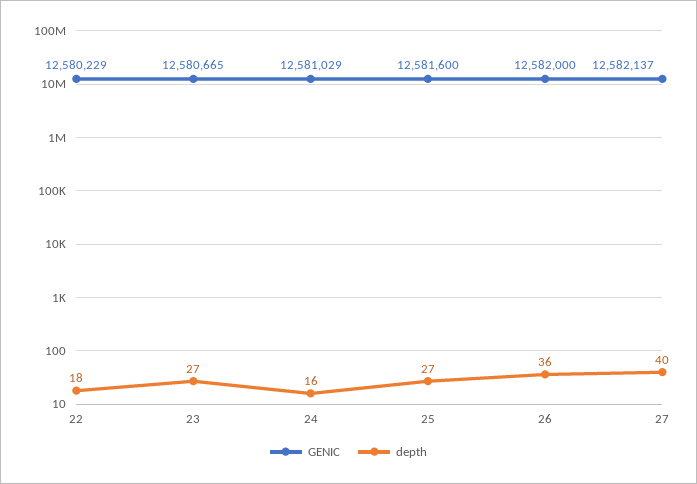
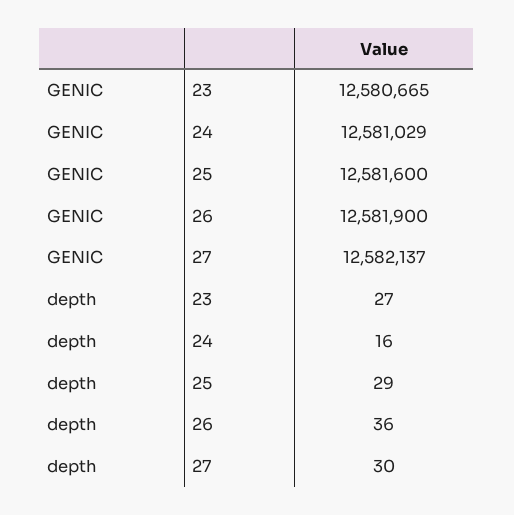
GENIC, 22: 12580229 -> none
depth, 22: 18 -> none
depth, 25: 27 -> 29
GENIC, 26: 12582000 -> 12581900
depth, 27: 40 -> 30

